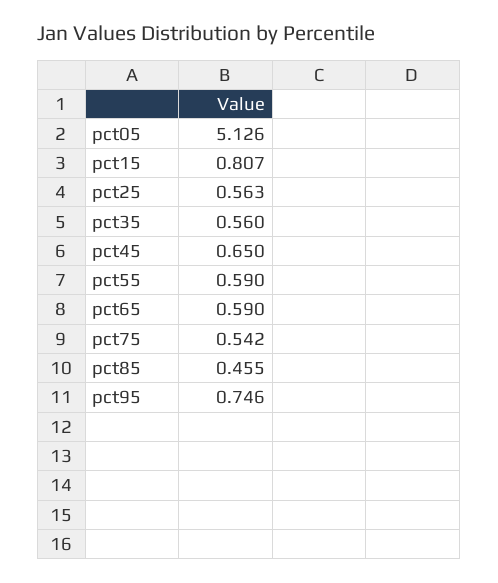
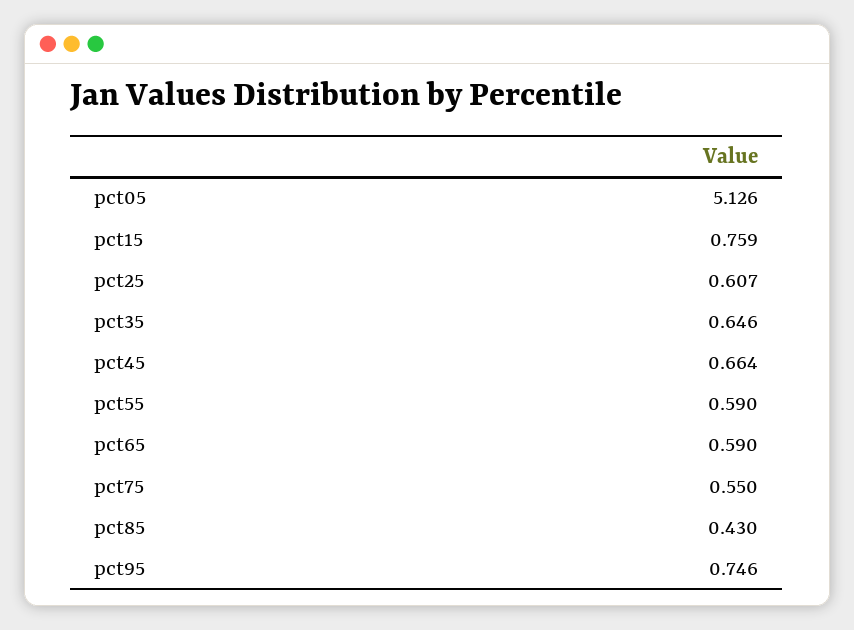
pct15: 0.807 -> 0.759
pct25: 0.563 -> 0.607
pct35: 0.56 -> 0.646
pct45: 0.65 -> 0.664
pct75: 0.542 -> 0.55
pct85: 0.455 -> 0.43

